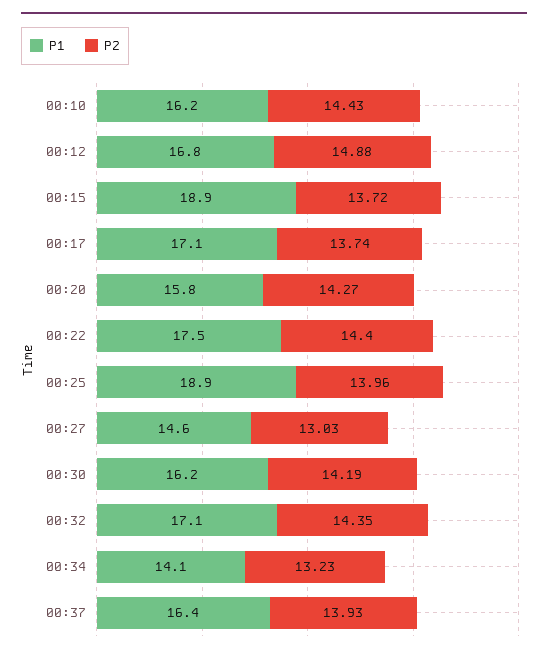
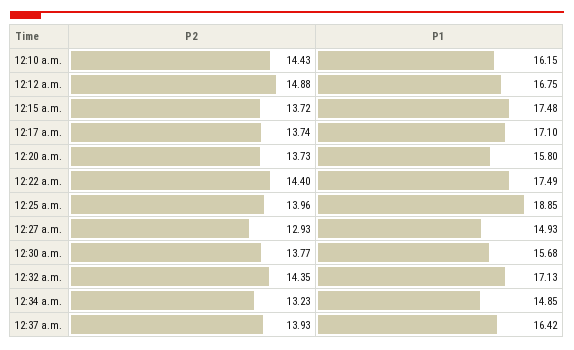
P1, 00:15: 18.9 -> 17.48
P2, 00:20: 14.27 -> 13.73
P1, 00:27: 14.6 -> 14.93
P2, 00:27: 13.03 -> 12.93
P1, 00:30: 16.2 -> 15.68
P2, 00:30: 14.19 -> 13.77
P1, 00:34: 14.1 -> 14.85

